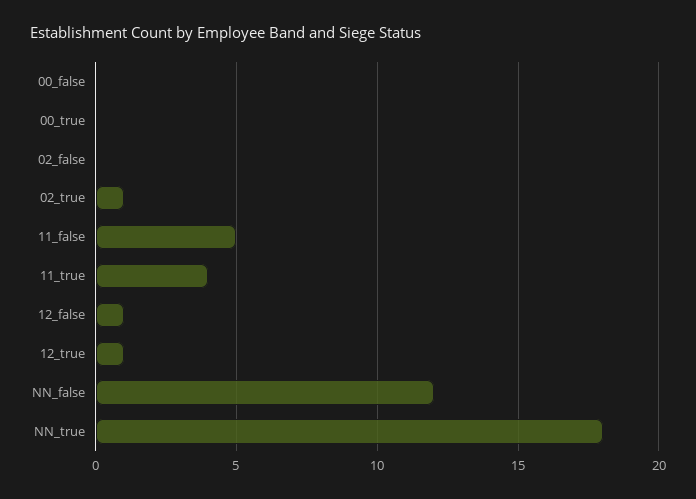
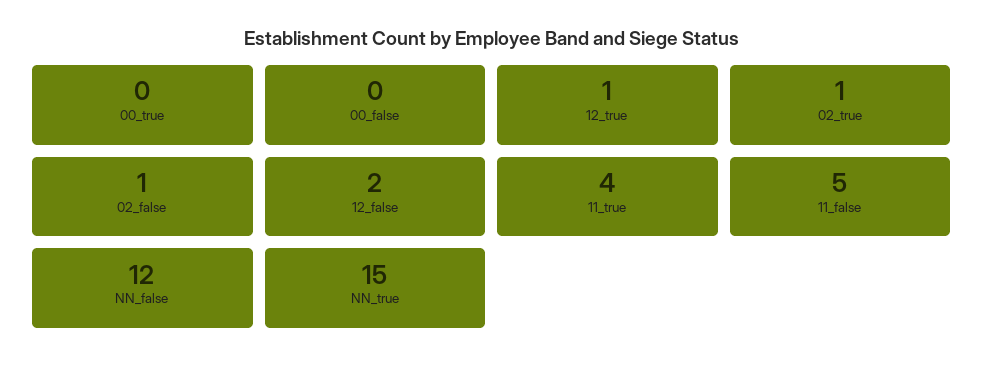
02_false: 0 -> 1
12_false: 1 -> 2
NN_true: 18 -> 15

